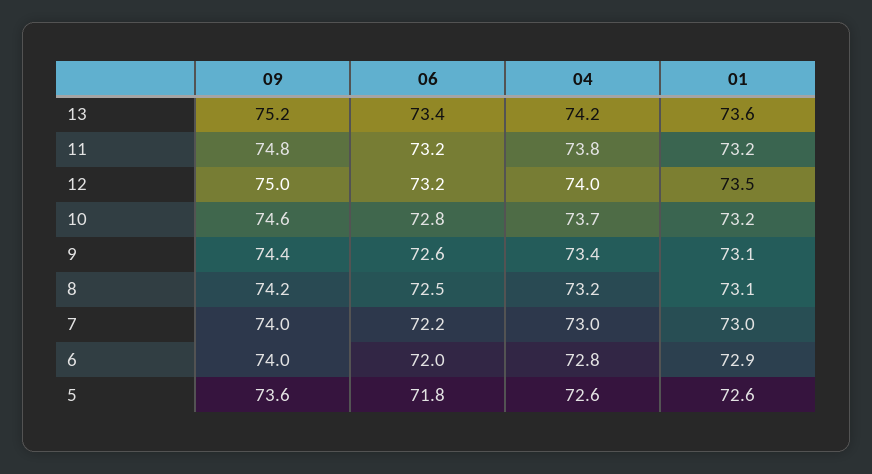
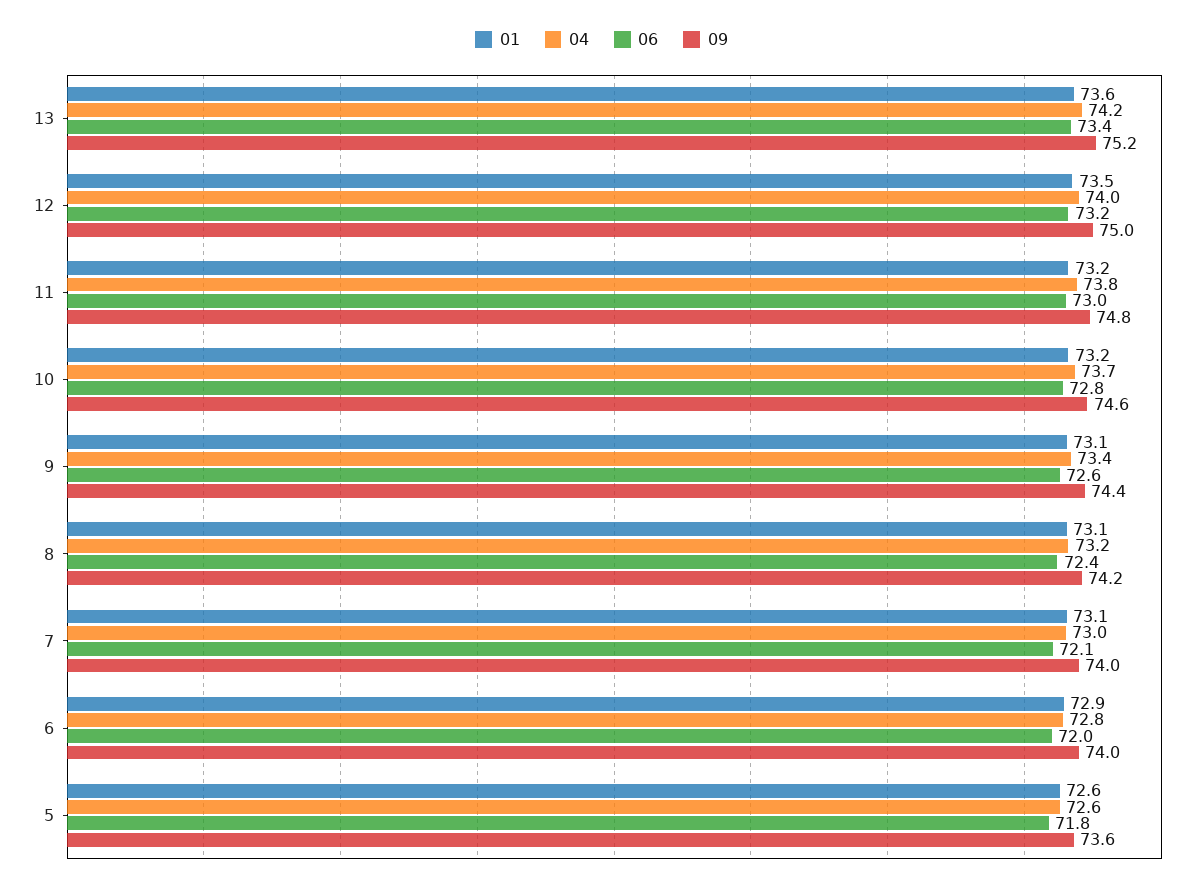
06, 11: 73.2 -> 73
06, 8: 72.5 -> 72.4
06, 7: 72.2 -> 72.1
01, 7: 73 -> 73.1

